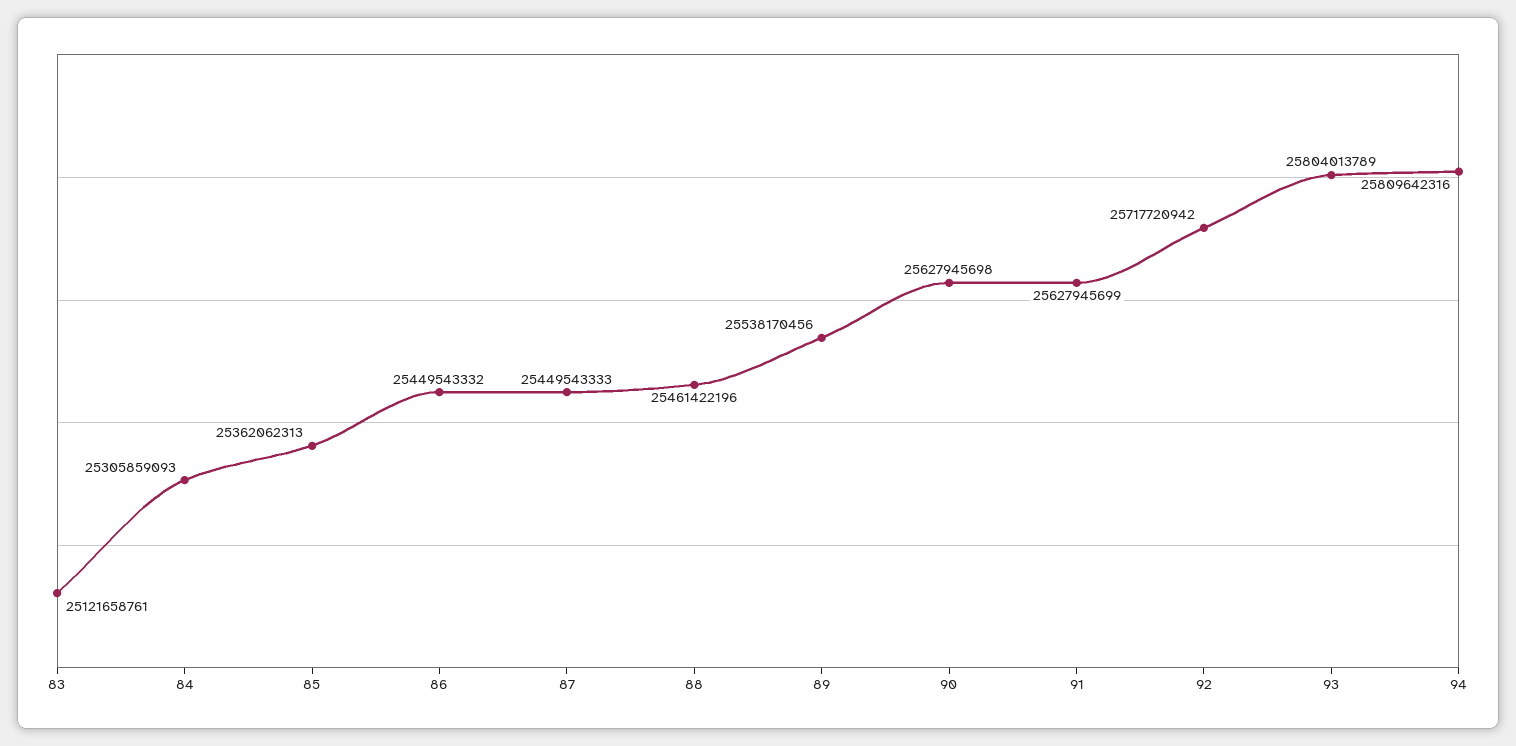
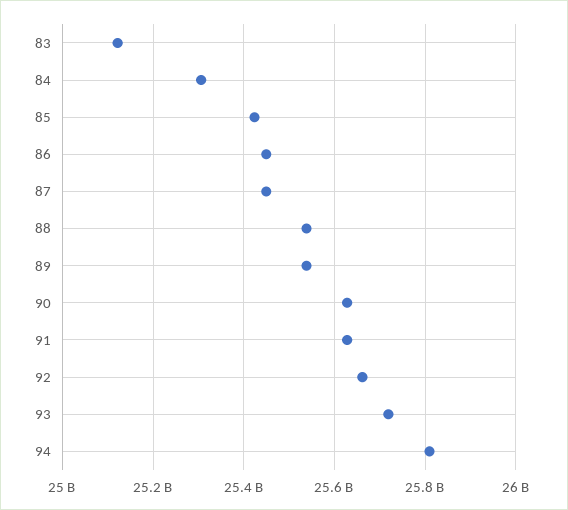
85: 25362062313 -> 25420000000
88: 25461422196 -> 25540000000
92: 25717720942 -> 25660000000
93: 25804013789 -> 25720000000

